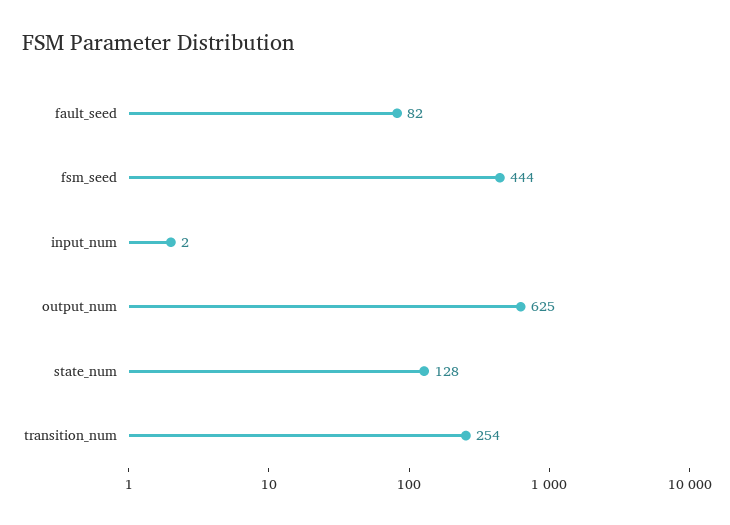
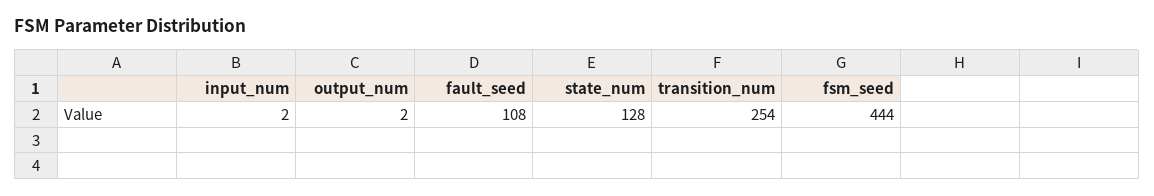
fault_seed: 82 -> 108
output_num: 625 -> 2

